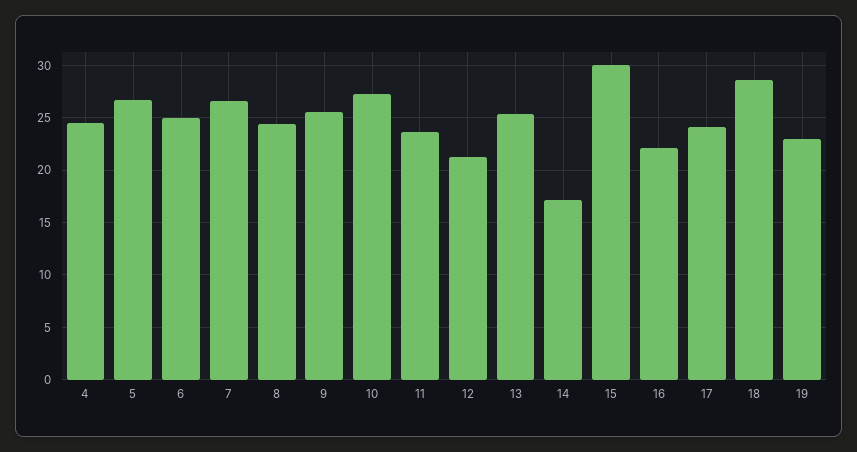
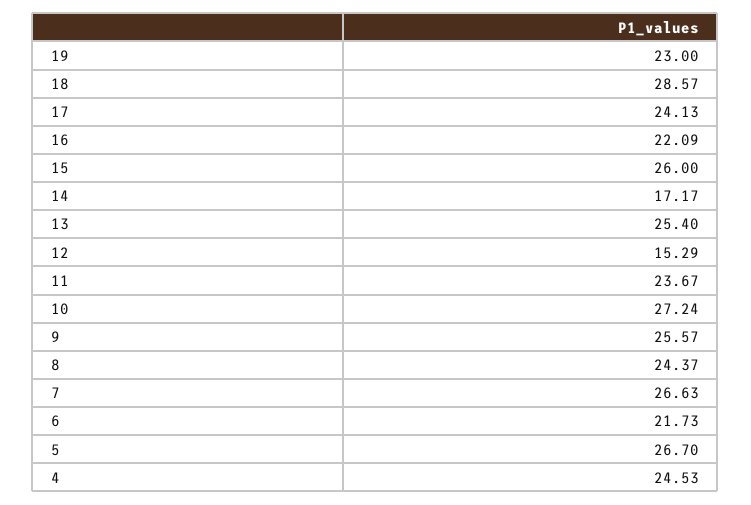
6: 25 -> 21.73
12: 21 -> 15.29
15: 30 -> 26

